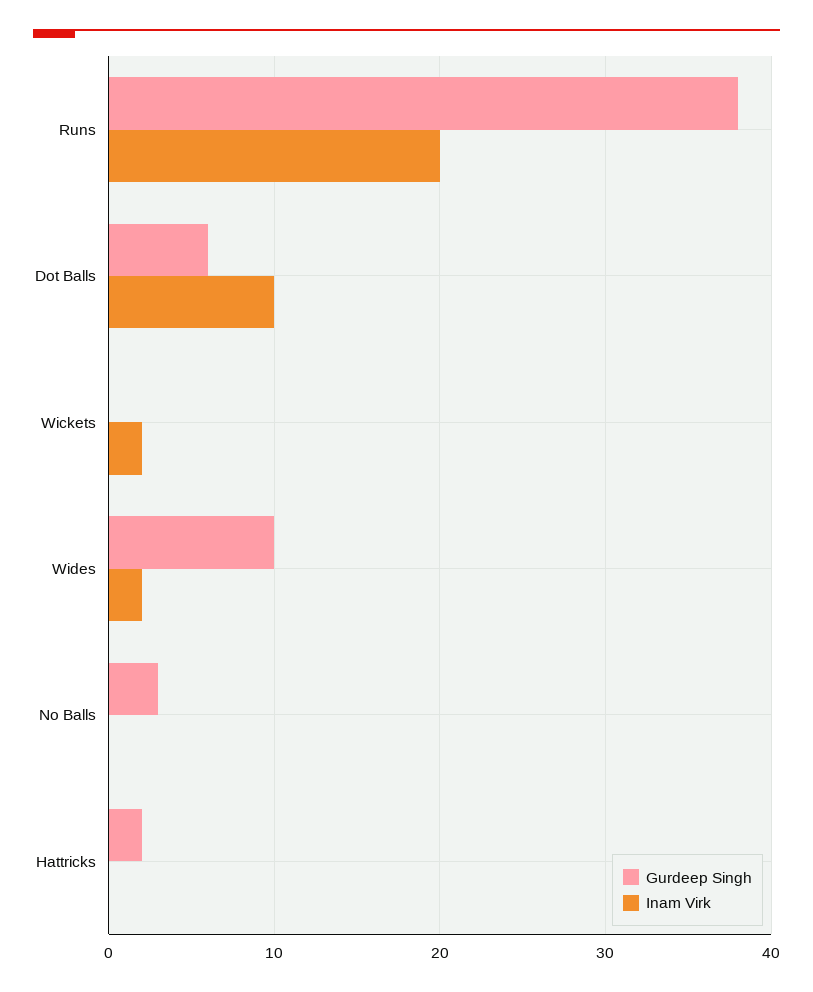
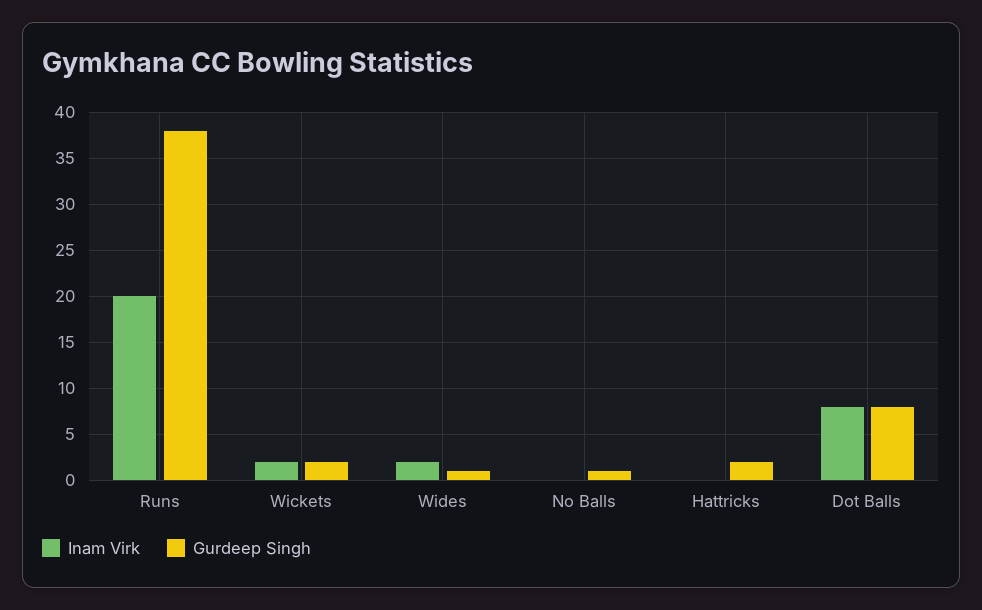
Gurdeep Singh, Dot Balls: 6 -> 8
Inam Virk, Dot Balls: 10 -> 8
Gurdeep Singh, Wickets: 0 -> 2
Gurdeep Singh, Wides: 10 -> 1
Gurdeep Singh, No Balls: 3 -> 1

